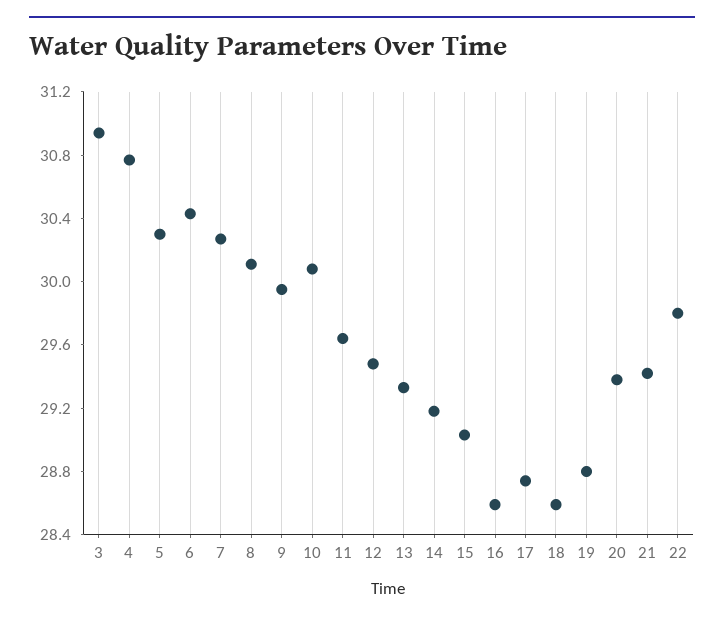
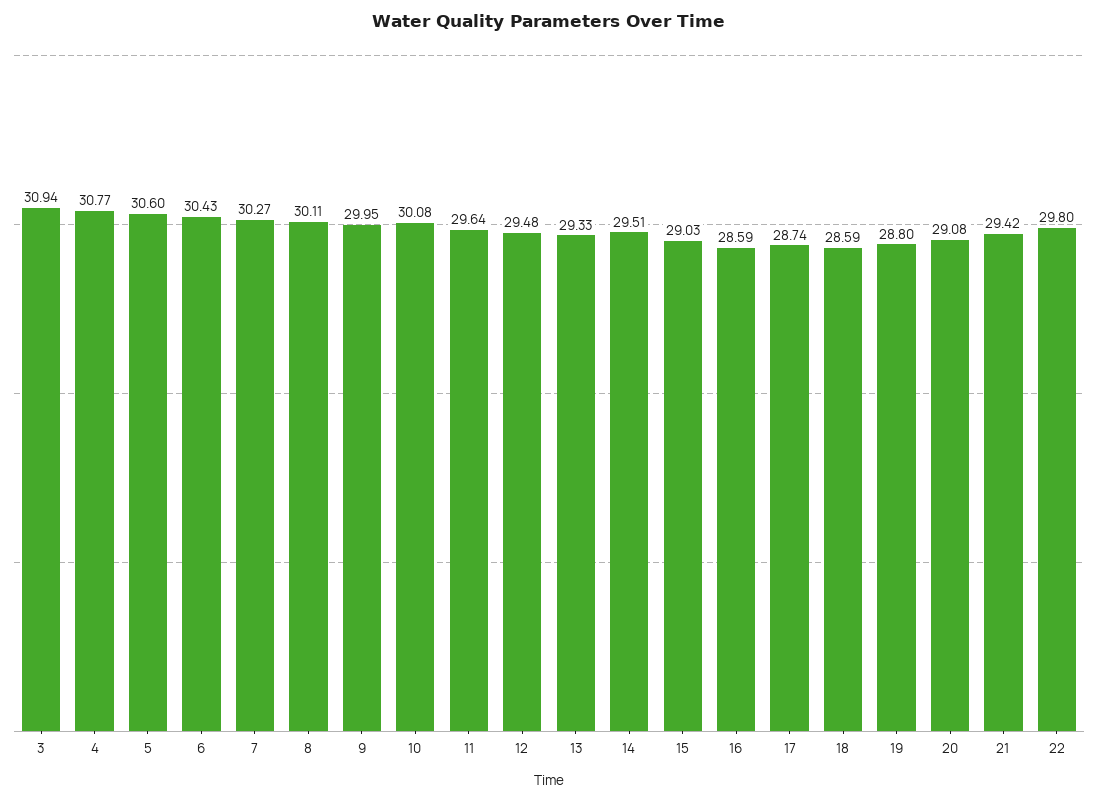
5: 30.3 -> 30.6
14: 29.2 -> 29.51
20: 29.4 -> 29.08

